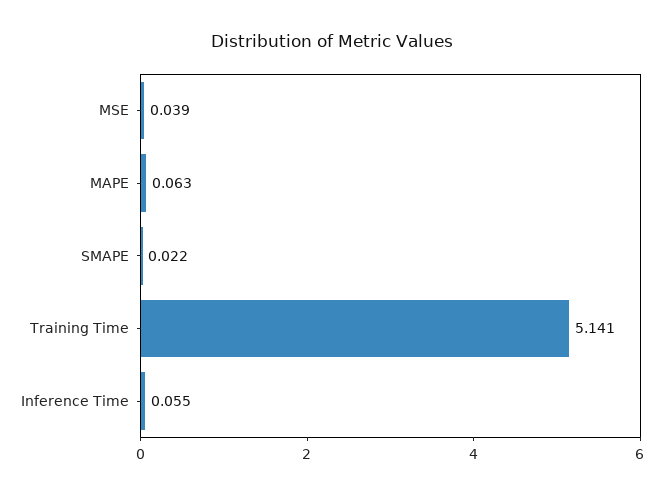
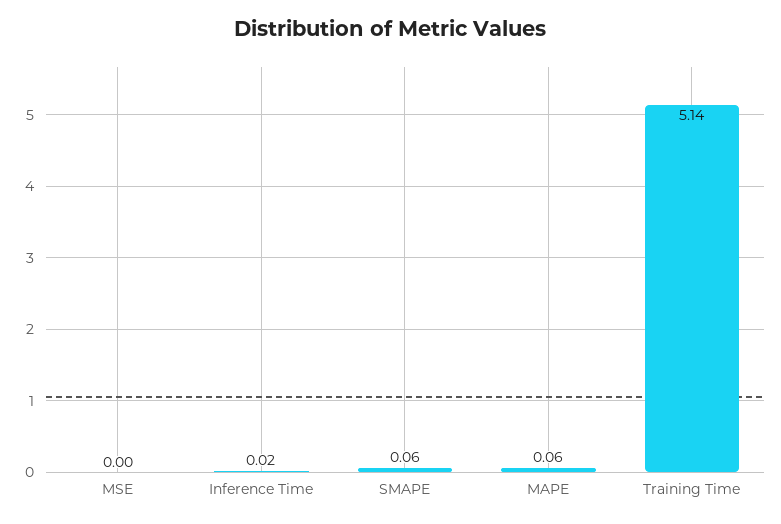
MSE: 0.039 -> 0
SMAPE: 0.022 -> 0.06
Inference Time: 0.055 -> 0.02

